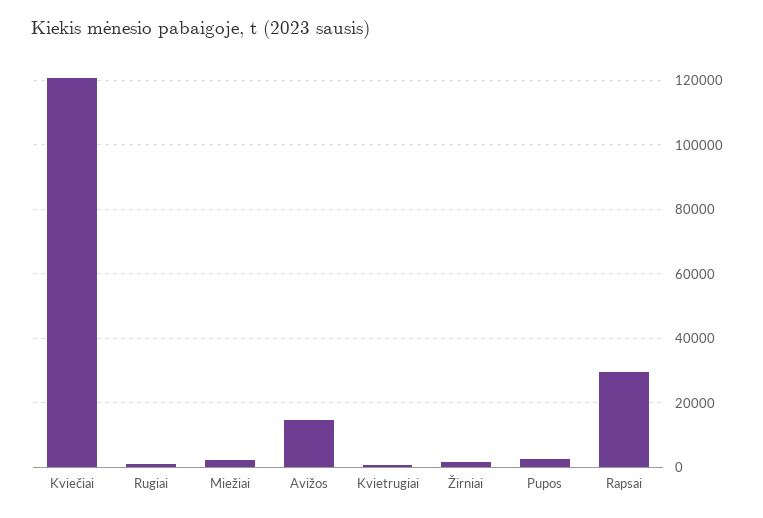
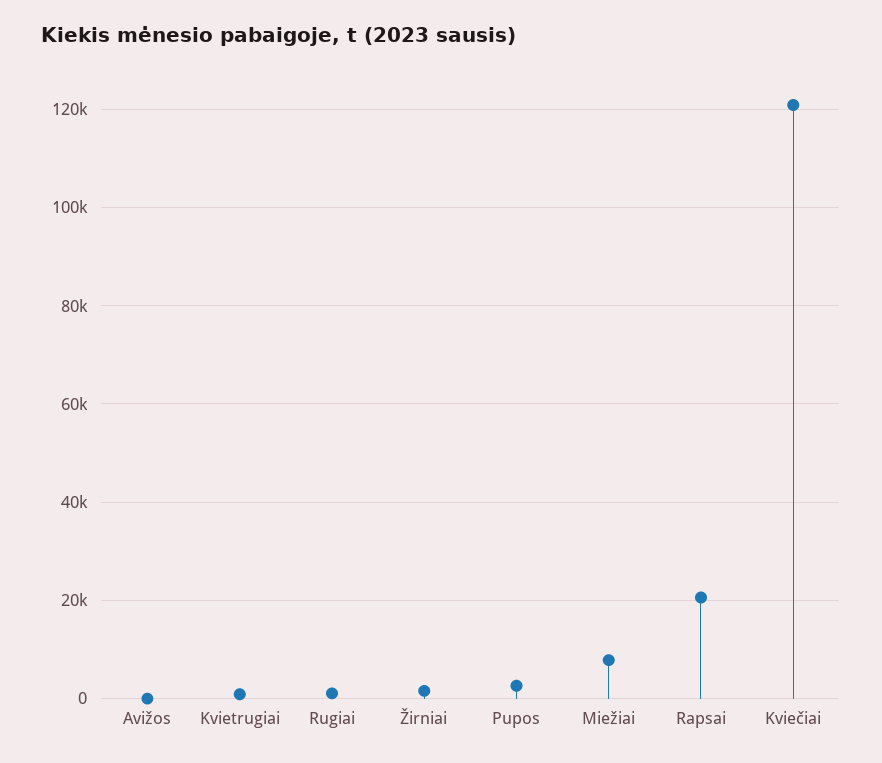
Miežiai: 2000 -> 8000
Avižos: 14000 -> 0
Rapsai: 30000 -> 20000

